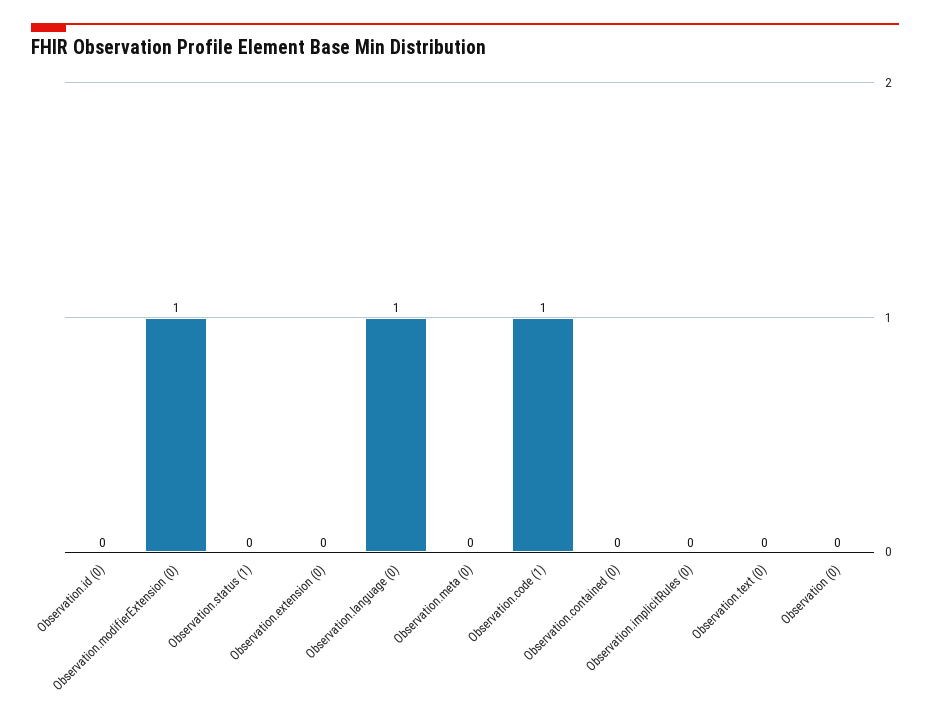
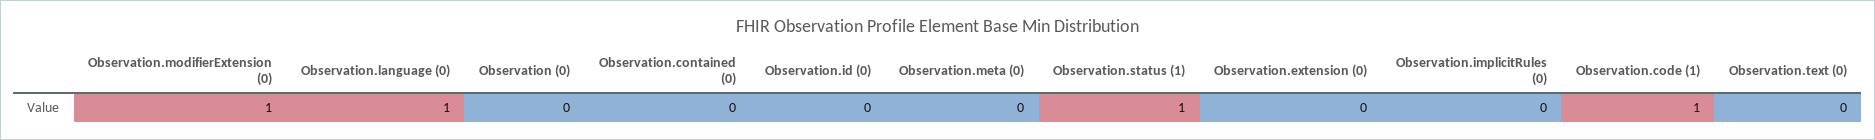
Observation.status (1): 0 -> 1

